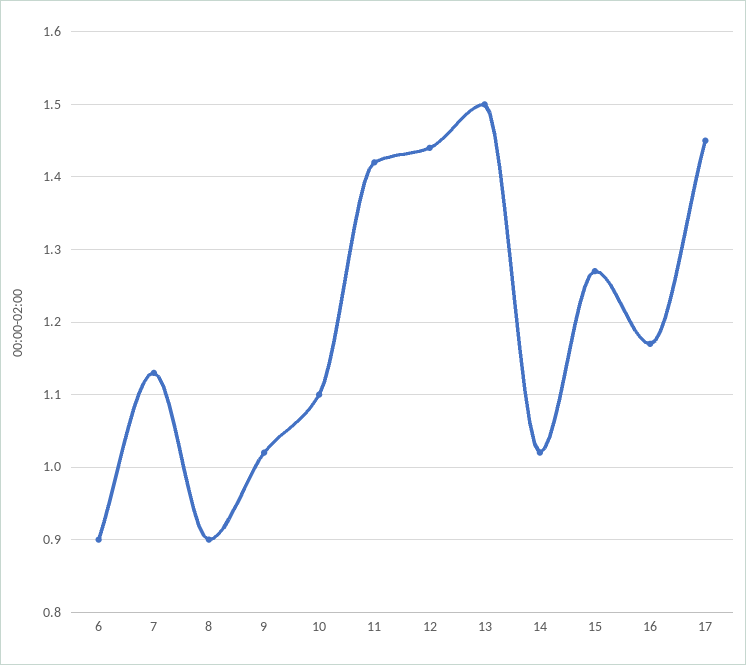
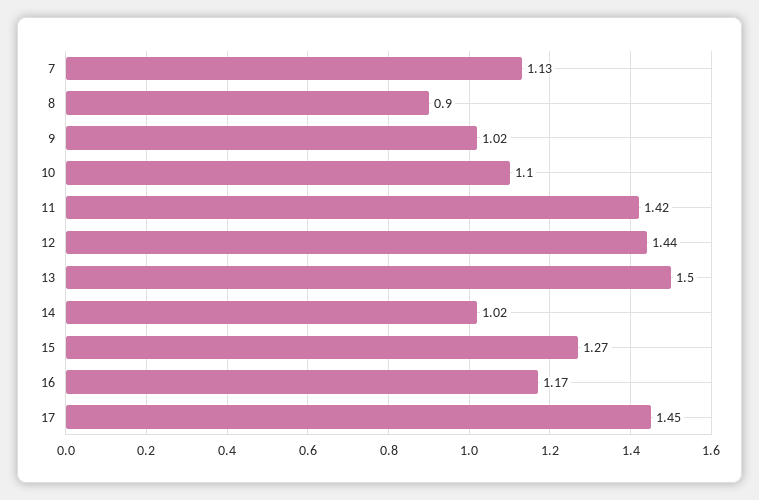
6: 0.9 -> none

